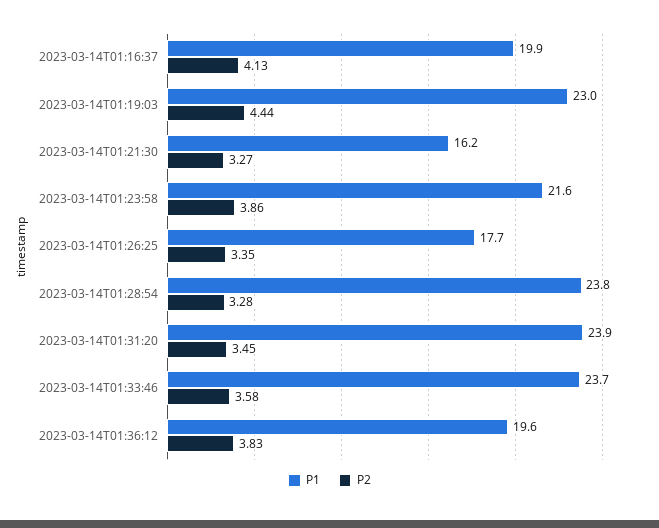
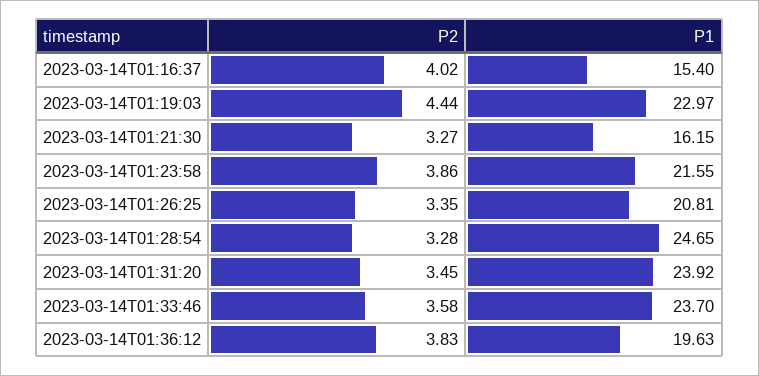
P1, 2023-03-14T01:16:37: 19.9 -> 15.4
P2, 2023-03-14T01:16:37: 4.13 -> 4.02
P1, 2023-03-14T01:26:25: 17.7 -> 20.81
P1, 2023-03-14T01:28:54: 23.8 -> 24.65

